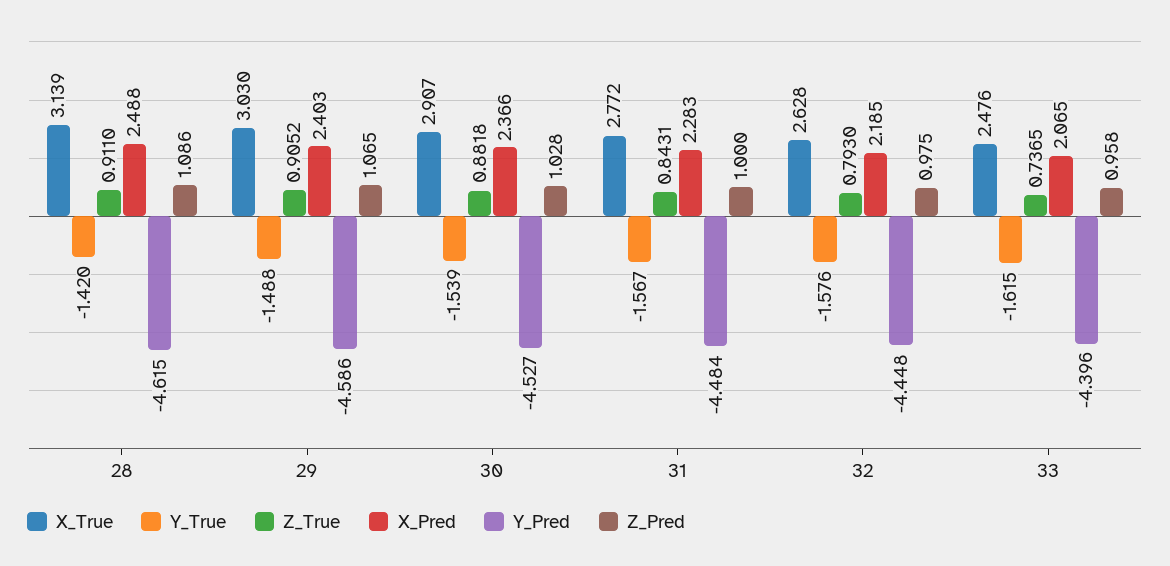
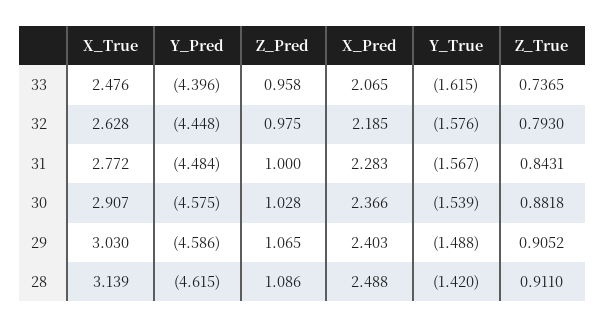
Y_Pred, 30: -4.527 -> -4.575

